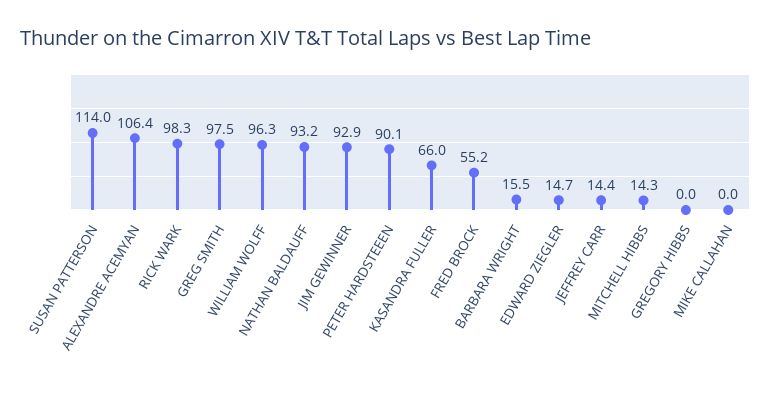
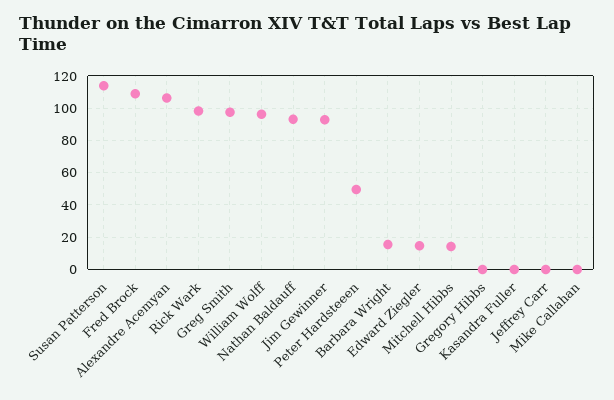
PETER HARDSTEEEN: 90.1 -> 50
KASANDRA FULLER: 66 -> 0
FRED BROCK: 55.2 -> 110
JEFFREY CARR: 14.4 -> 0

